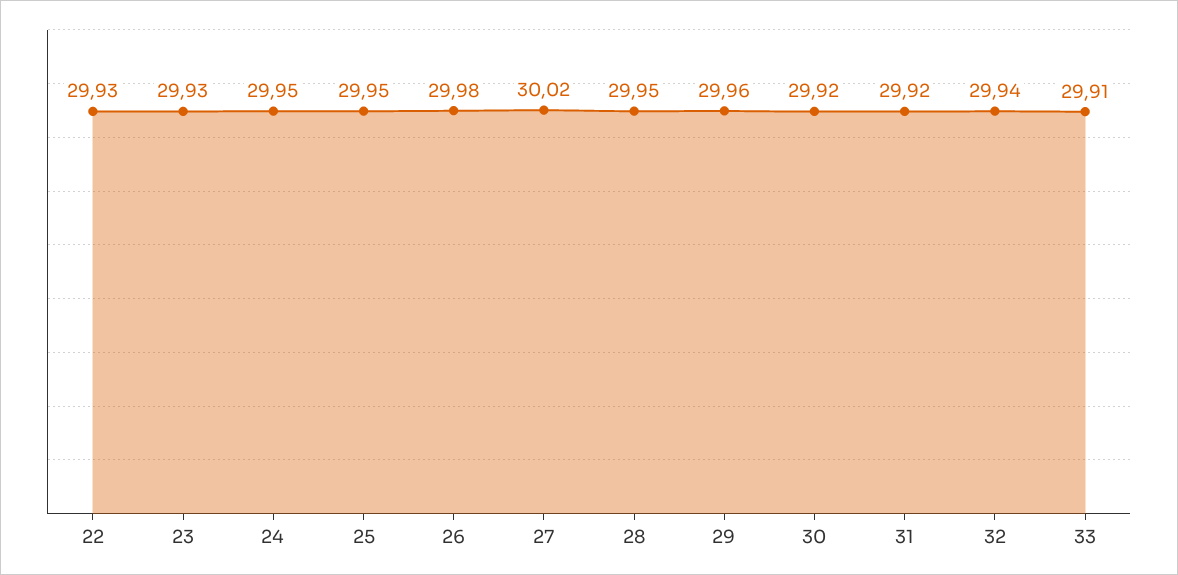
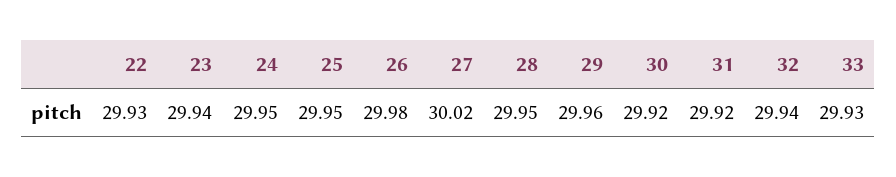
23: 29.93 -> 29.94
33: 29.91 -> 29.93

